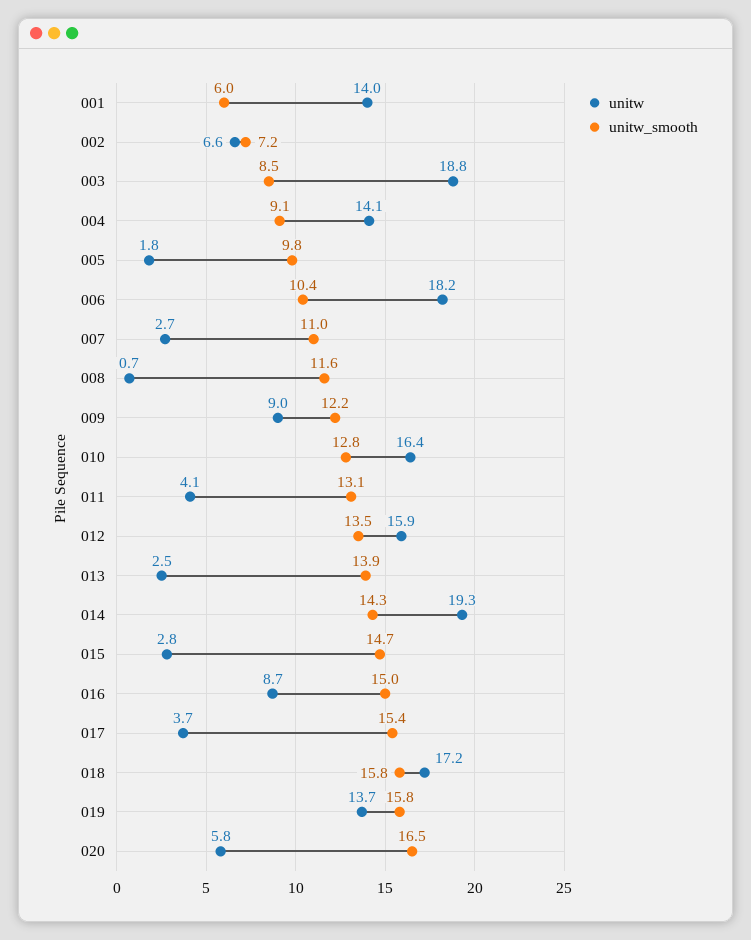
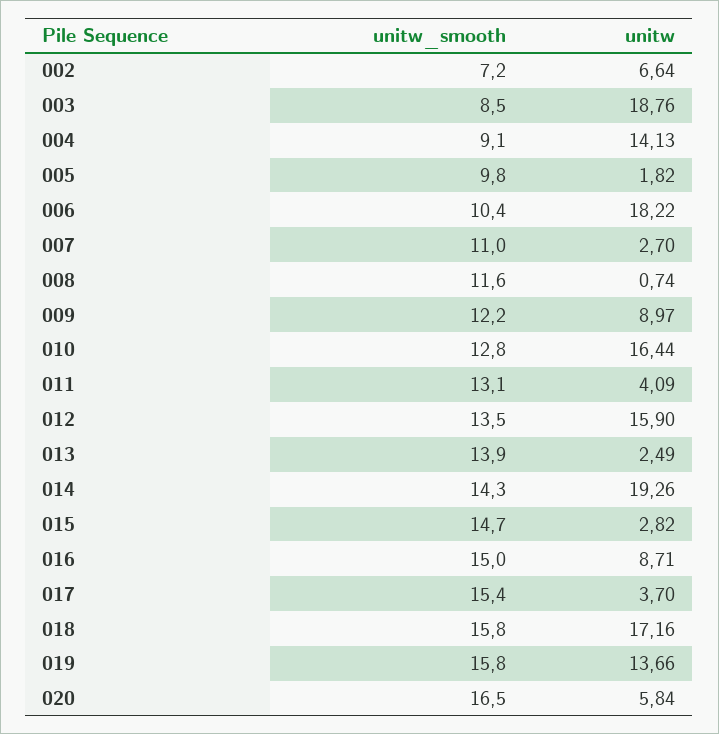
unitw, 001: 14 -> none
unitw_smooth, 001: 6 -> none

